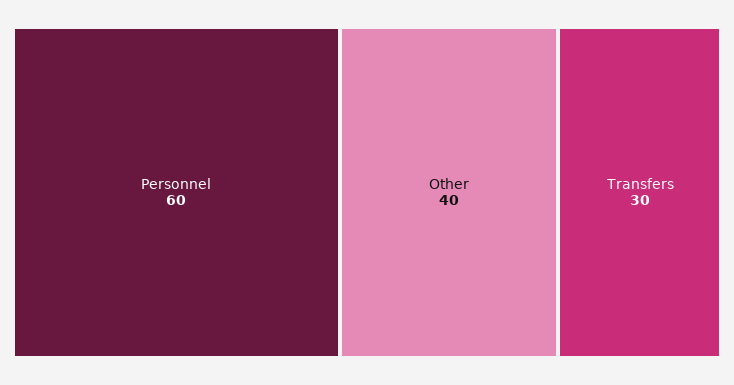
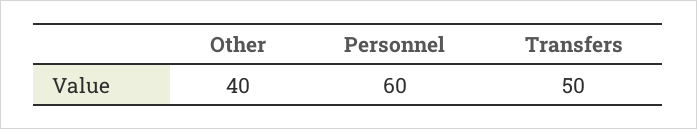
Transfers: 30 -> 50

